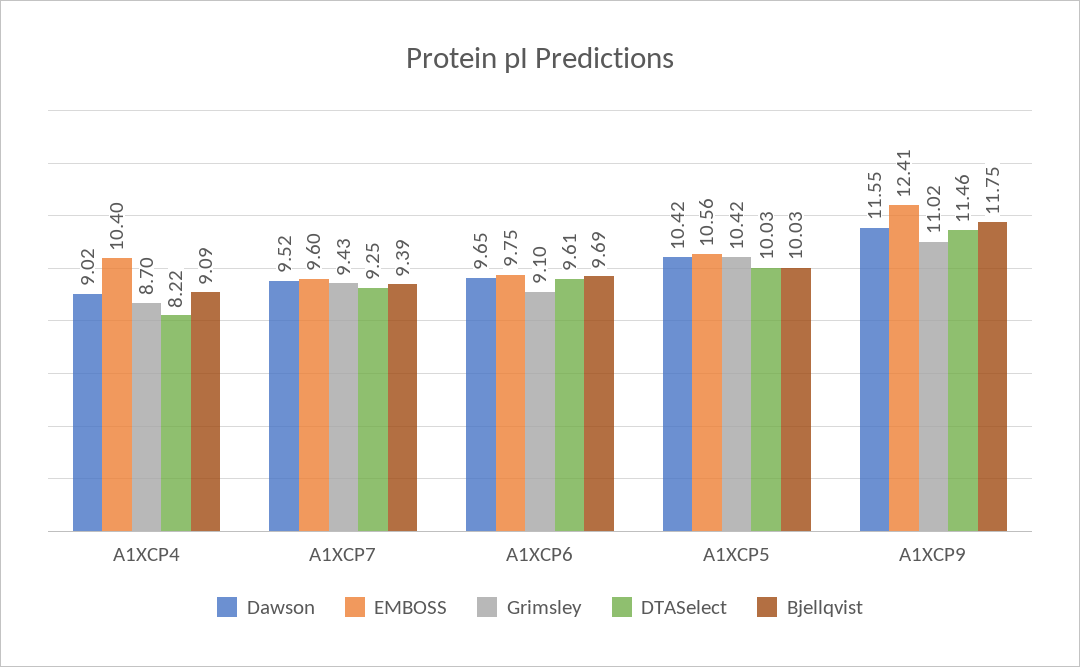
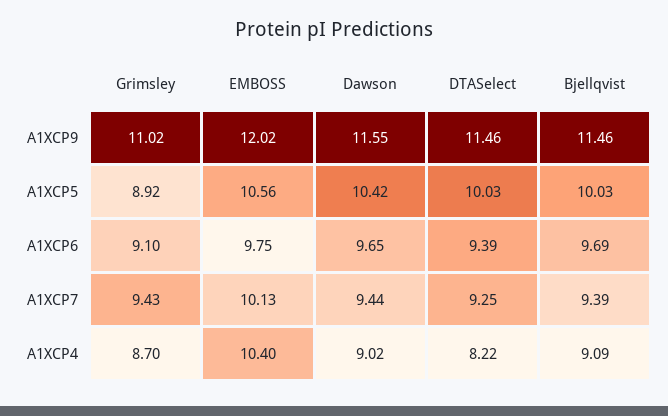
Dawson, A1XCP7: 9.52 -> 9.44
EMBOSS, A1XCP7: 9.6 -> 10.13
DTASelect, A1XCP6: 9.61 -> 9.39
Grimsley, A1XCP5: 10.42 -> 8.92
EMBOSS, A1XCP9: 12.41 -> 12.02
Bjellqvist, A1XCP9: 11.75 -> 11.46

